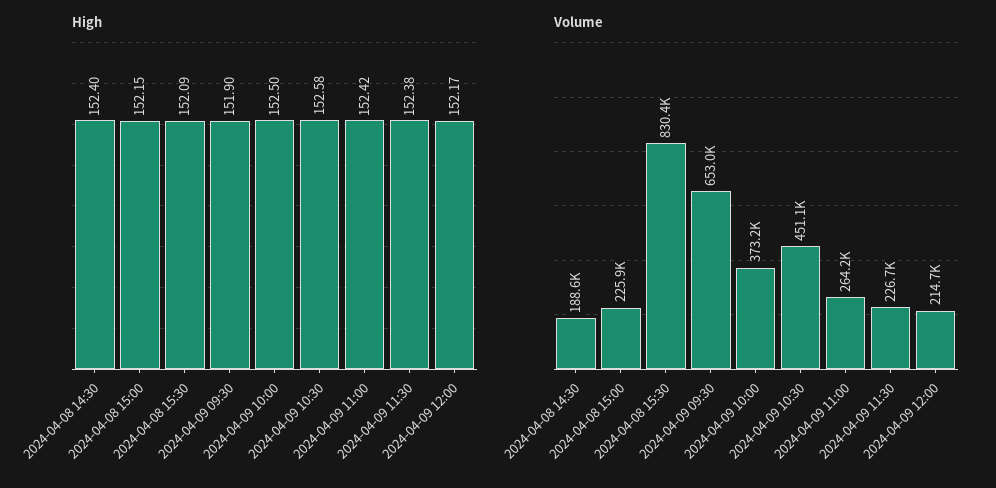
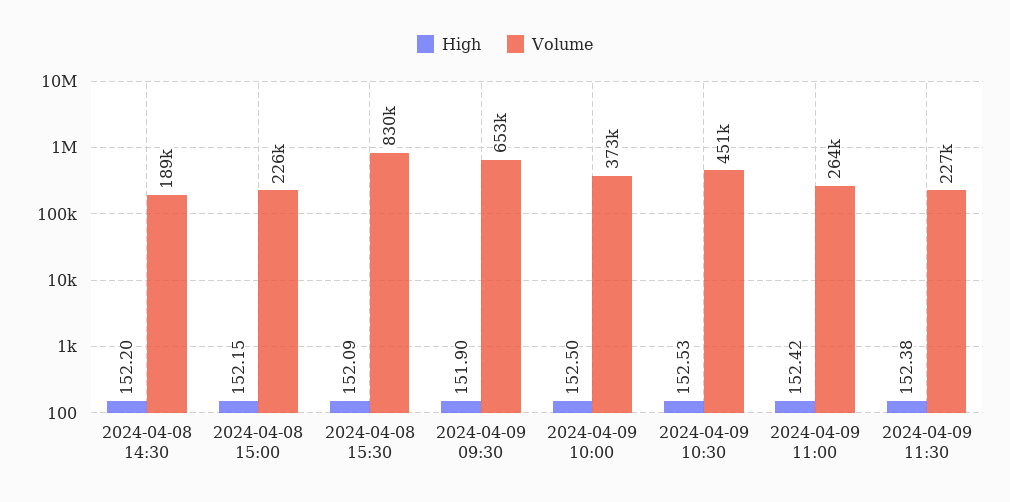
High, 2024-04-08 14:30: 152.4 -> 152.2
High, 2024-04-09 10:30: 152.58 -> 152.53
High, 2024-04-09 12:00: 152.17 -> none
Volume, 2024-04-09 12:00: 214700 -> none

